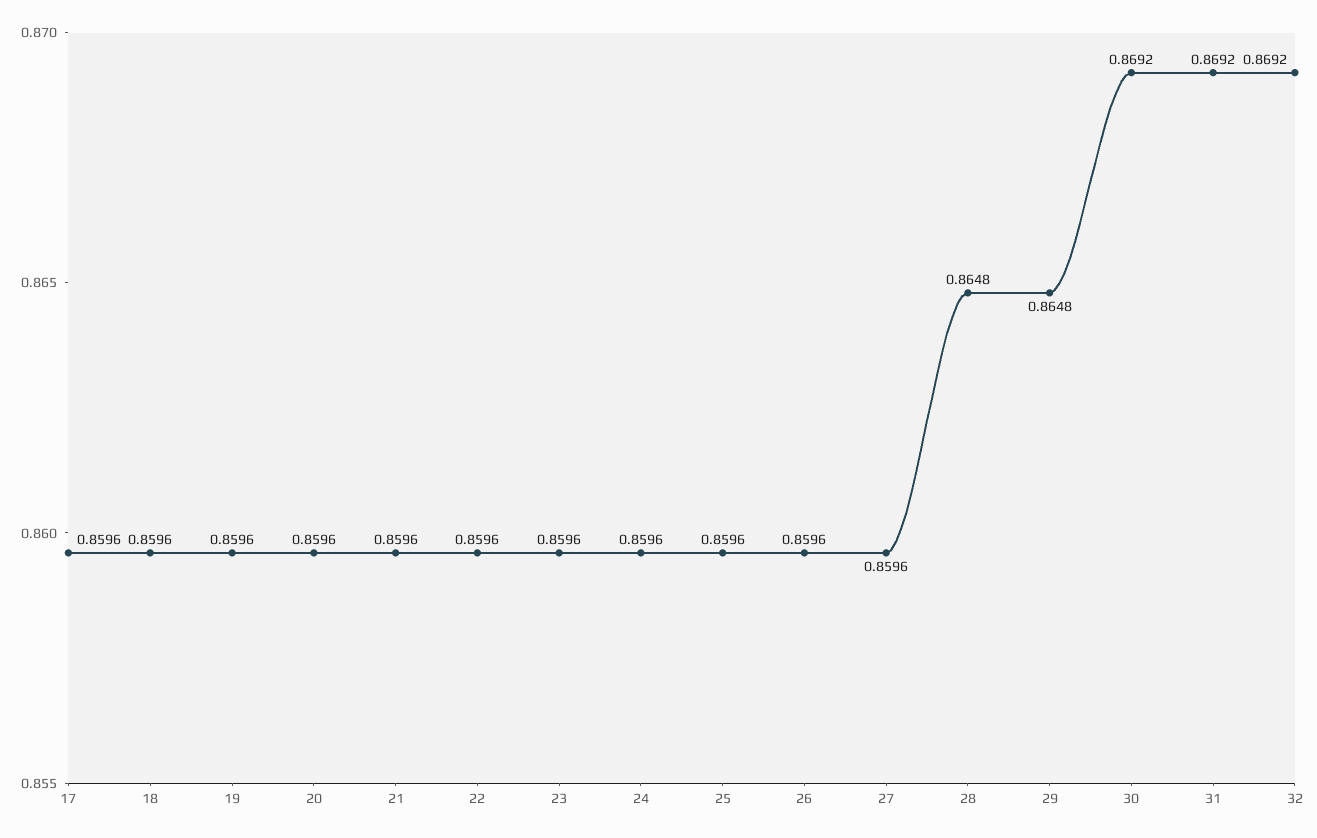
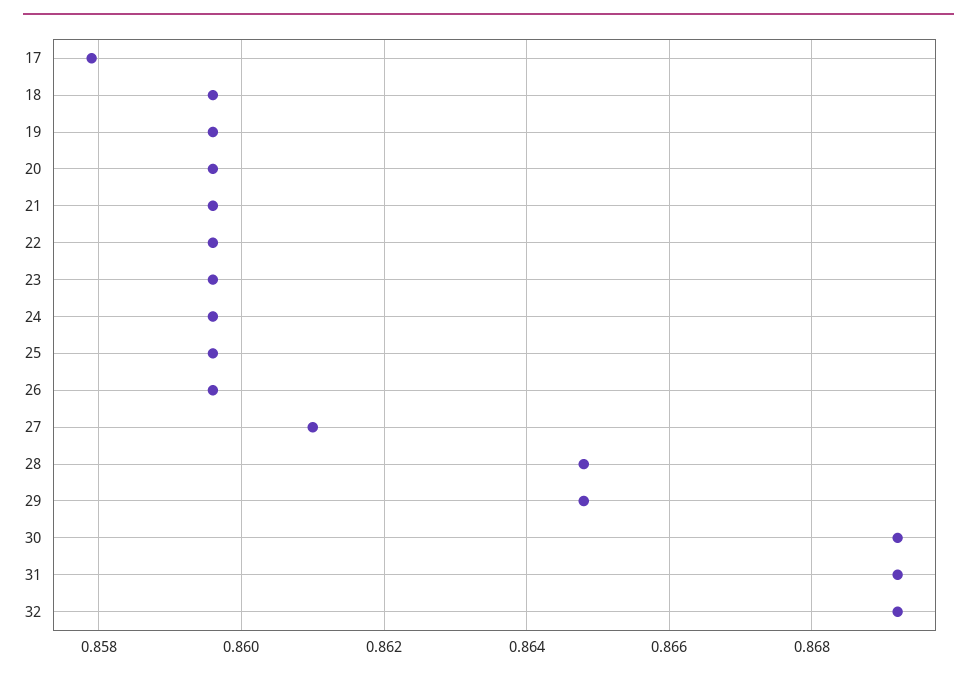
17: 0.8596 -> 0.858
27: 0.8596 -> 0.861

